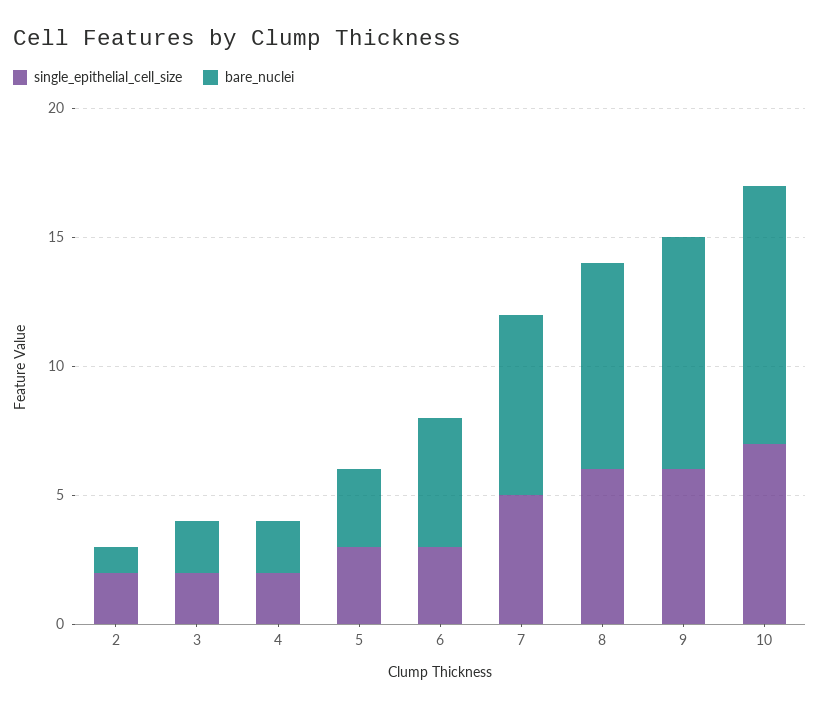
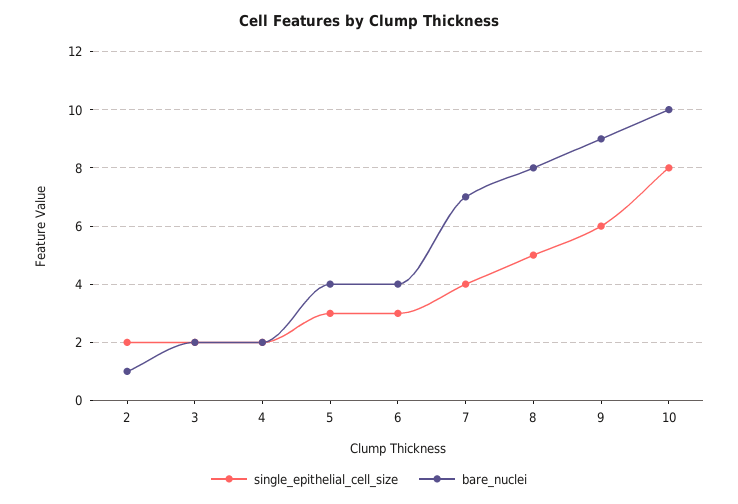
bare_nuclei, 5: 3 -> 4
bare_nuclei, 6: 5 -> 4
single_epithelial_cell_size, 7: 5 -> 4
single_epithelial_cell_size, 8: 6 -> 5
single_epithelial_cell_size, 10: 7 -> 8

